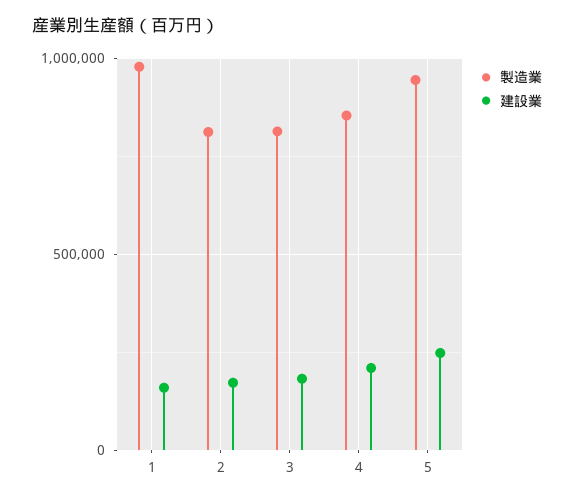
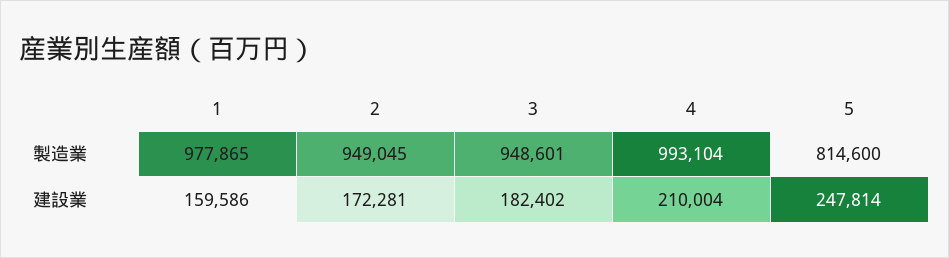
製造業, 2: 800000 -> 949045
製造業, 3: 800000 -> 948601
製造業, 4: 850000 -> 993104
製造業, 5: 950000 -> 814600

